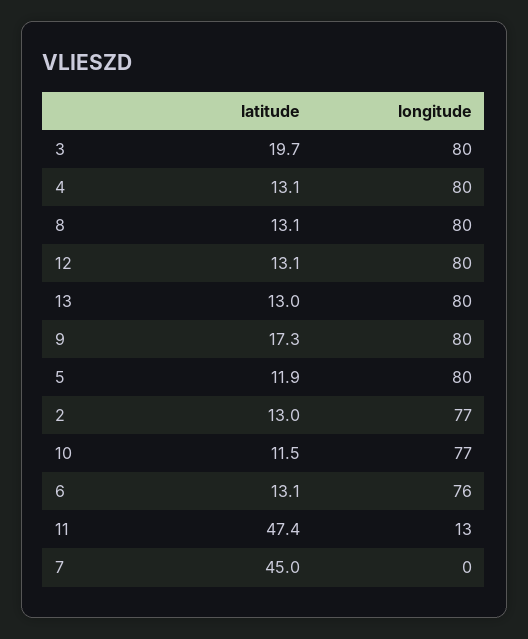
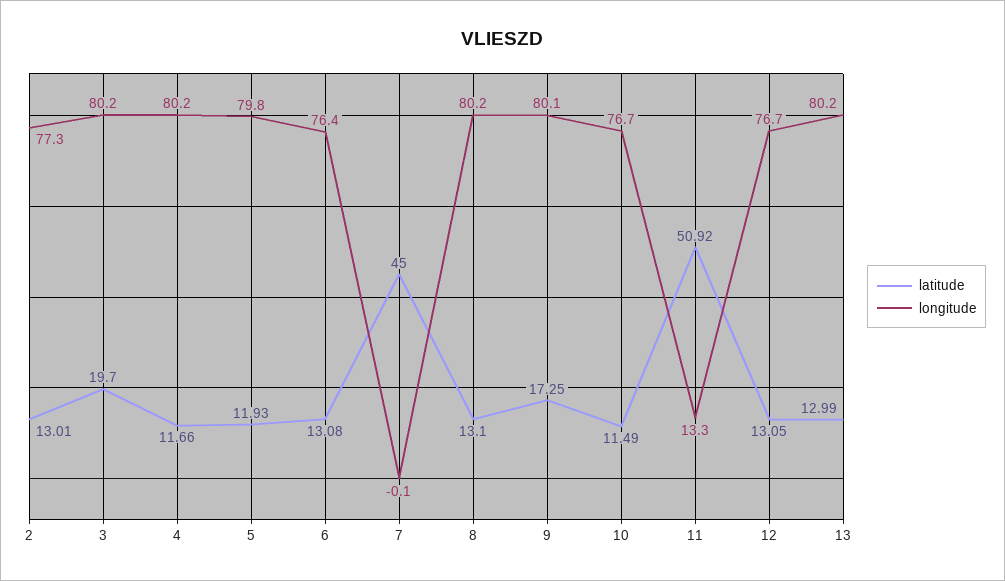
latitude, 4: 13.1 -> 11.66
longitude, 12: 80 -> 76.7
latitude, 11: 47.4 -> 50.92

